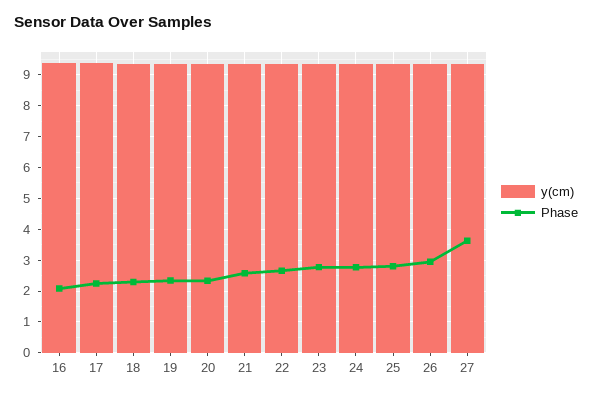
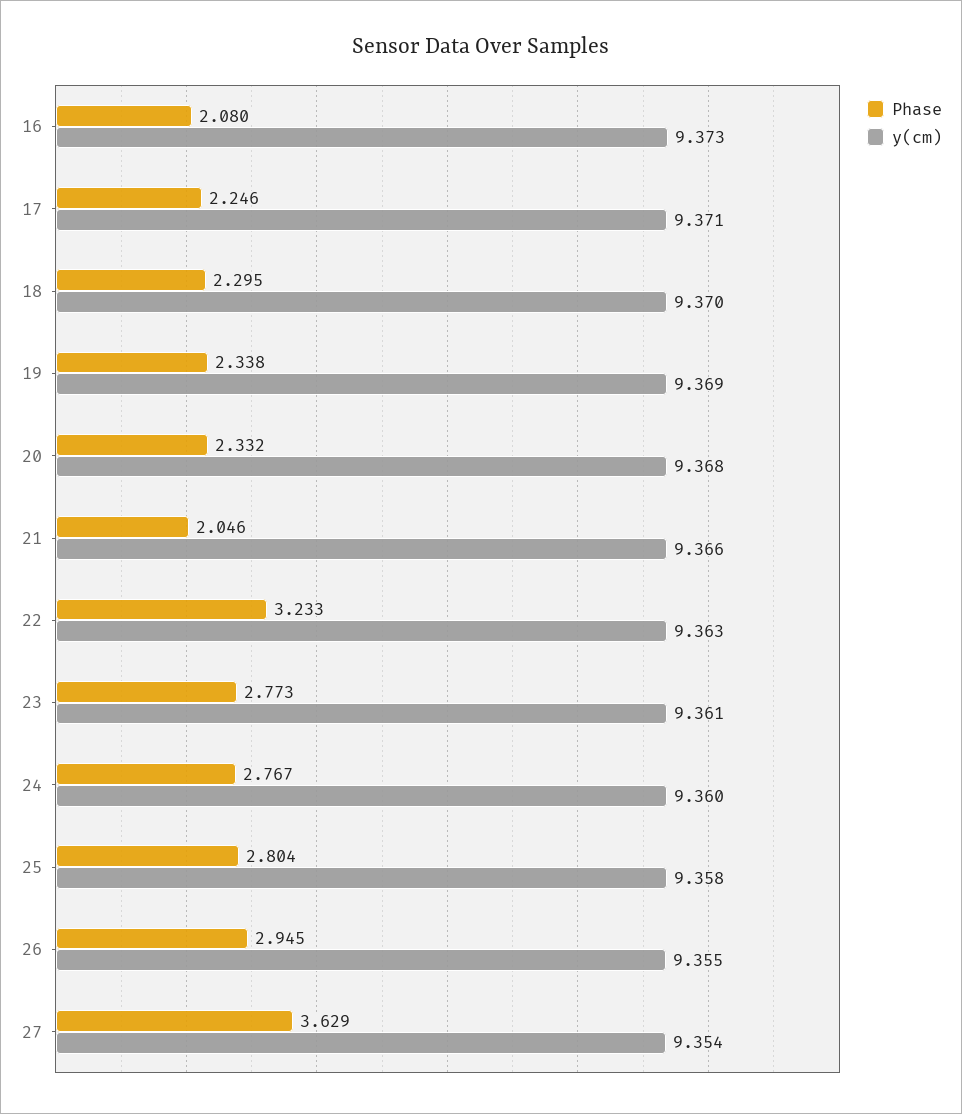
Phase, 21: 2.6 -> 2.046
Phase, 22: 2.6 -> 3.233

